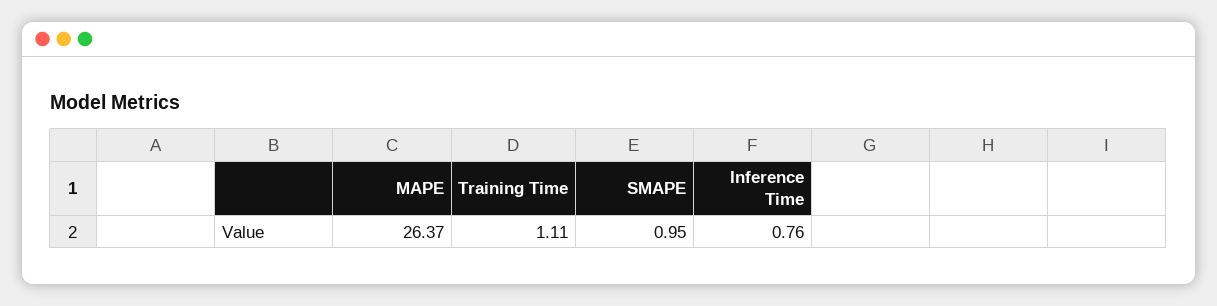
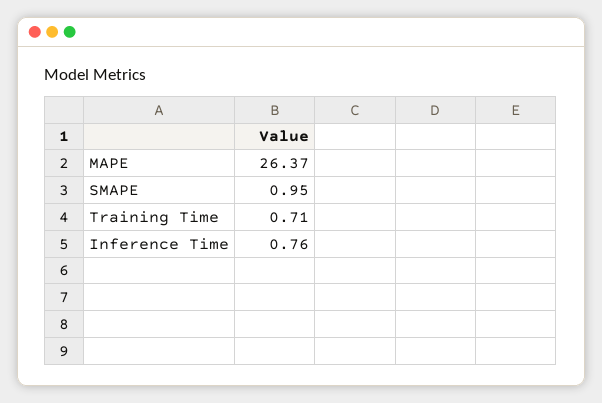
Training Time: 1.11 -> 0.71

